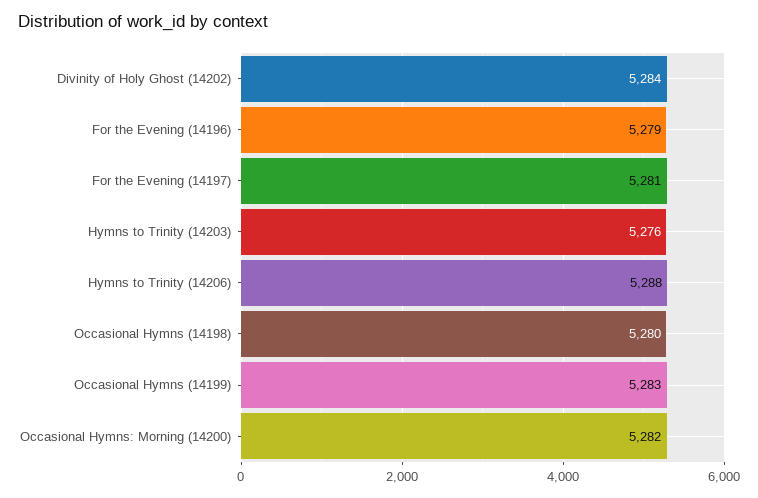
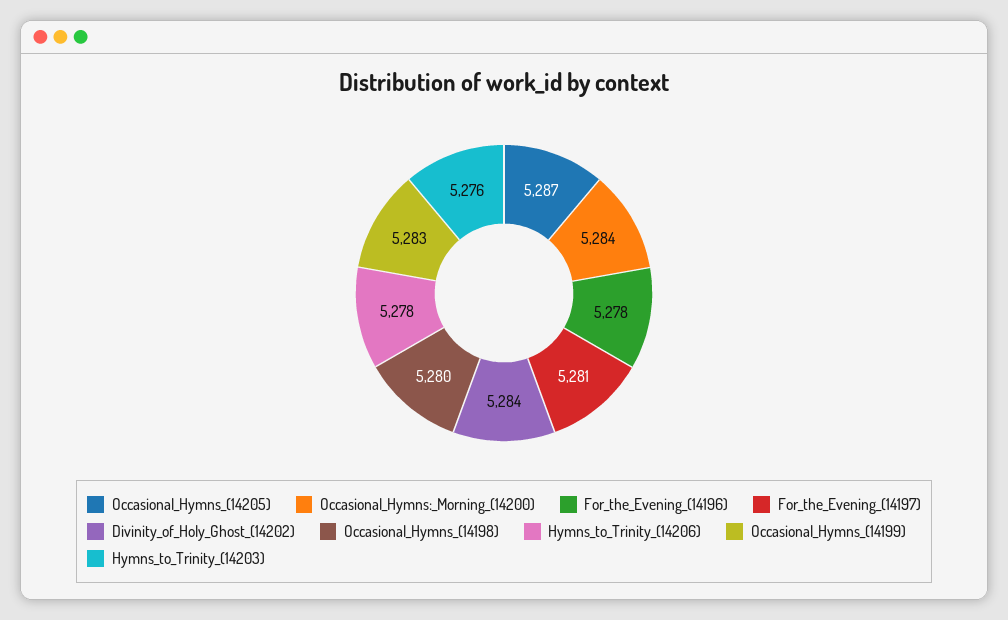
For the Evening (14196): 5279 -> 5278
Hymns to Trinity (14206): 5288 -> 5278
Occasional Hymns: Morning (14200): 5282 -> 5284
Occasional_Hymns_(14205): none -> 5287

